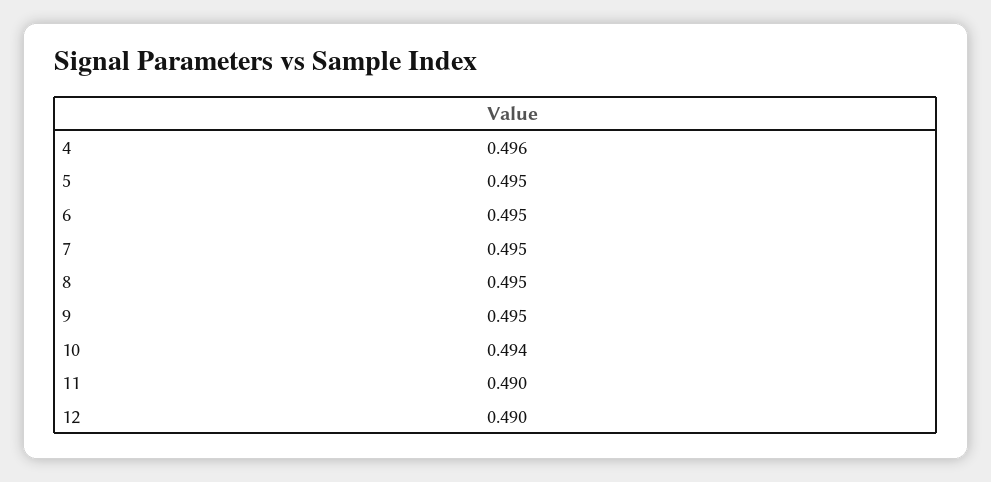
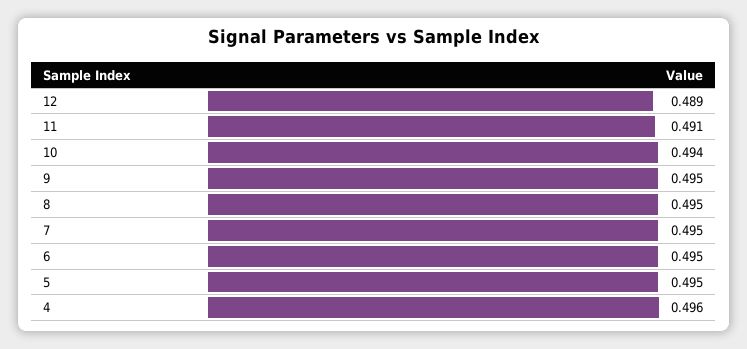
11: 0.49 -> 0.491
12: 0.49 -> 0.489

